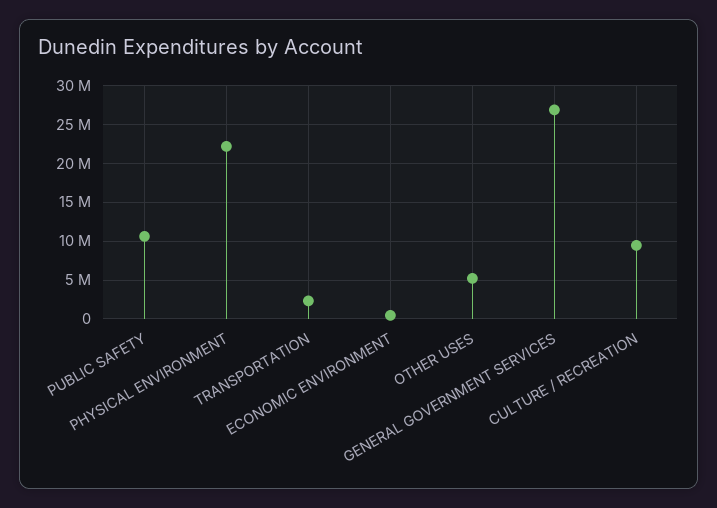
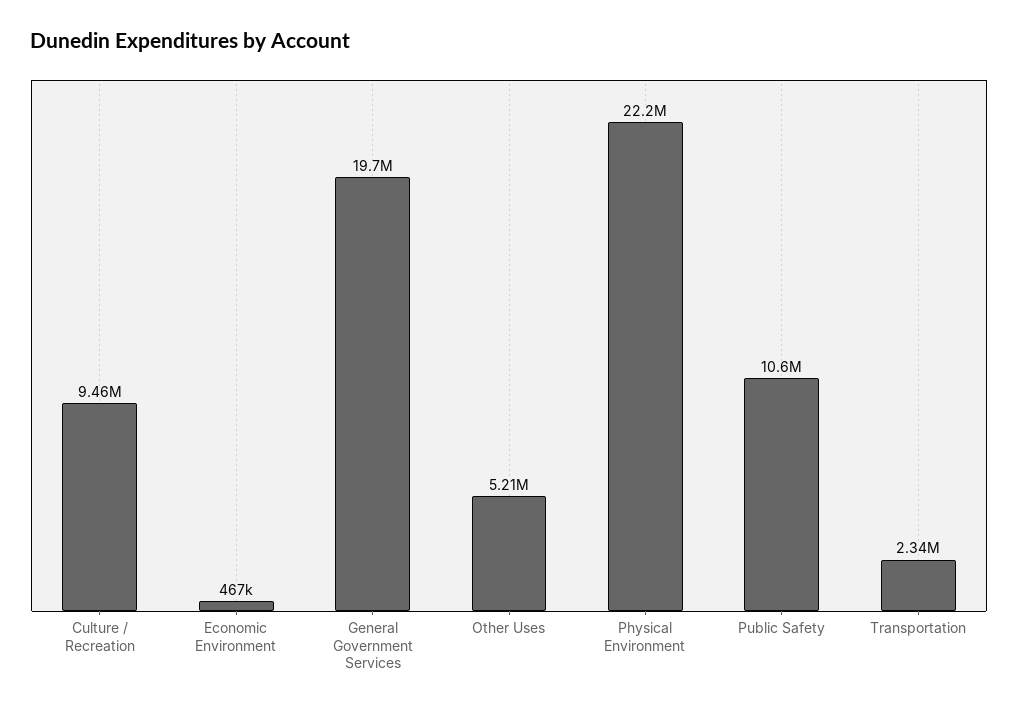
GENERAL GOVERNMENT SERVICES: 27000000 -> 19700000

